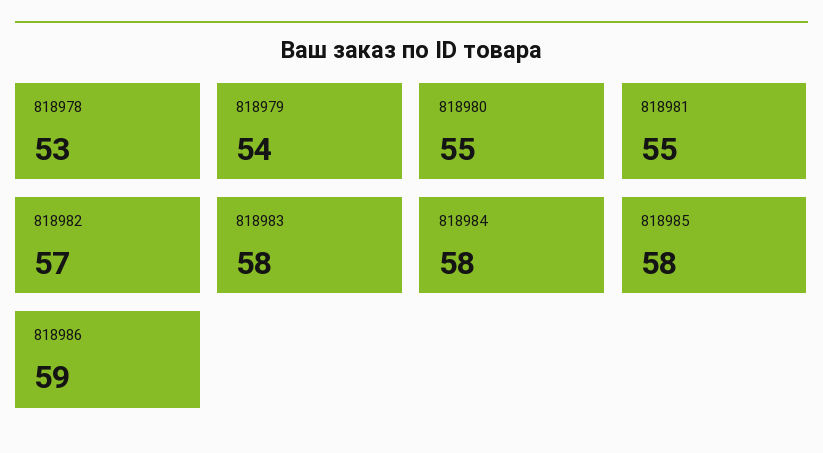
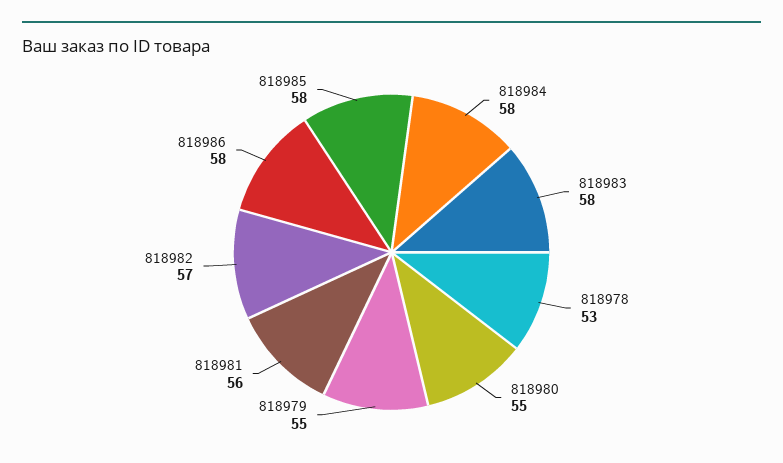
818979: 54 -> 55
818981: 55 -> 56
818986: 59 -> 58

